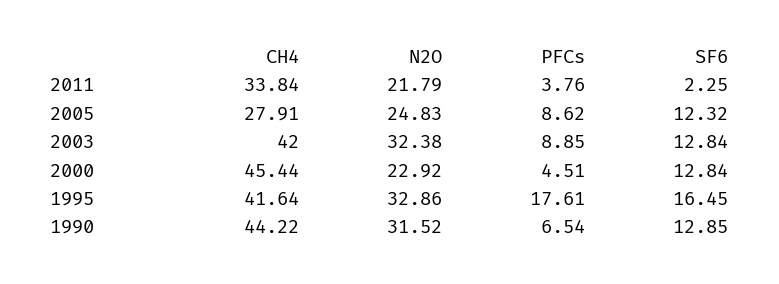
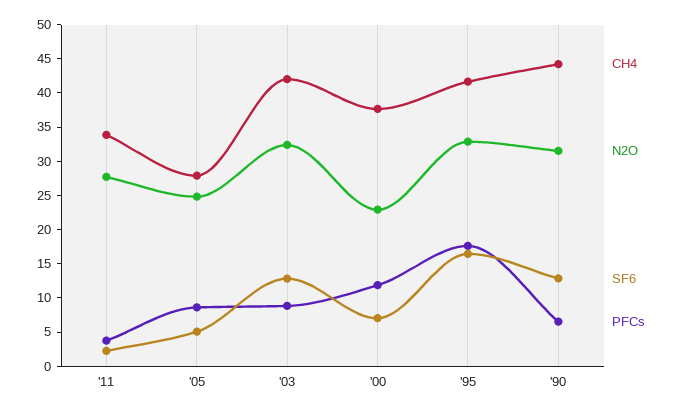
N2O, 2011: 21.79 -> 27.5
SF6, 2005: 12.32 -> 5
CH4, 2000: 45.44 -> 37.5
PFCs, 2000: 4.51 -> 12.5
SF6, 2000: 12.84 -> 7.5

